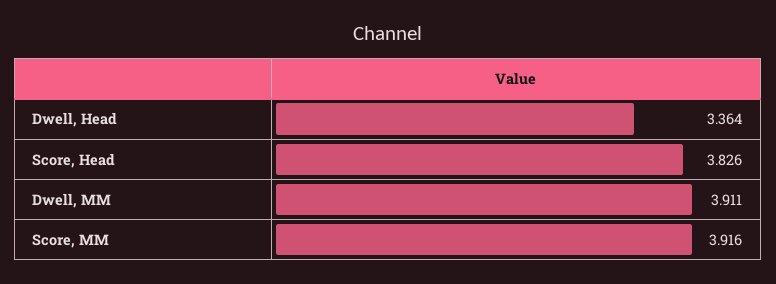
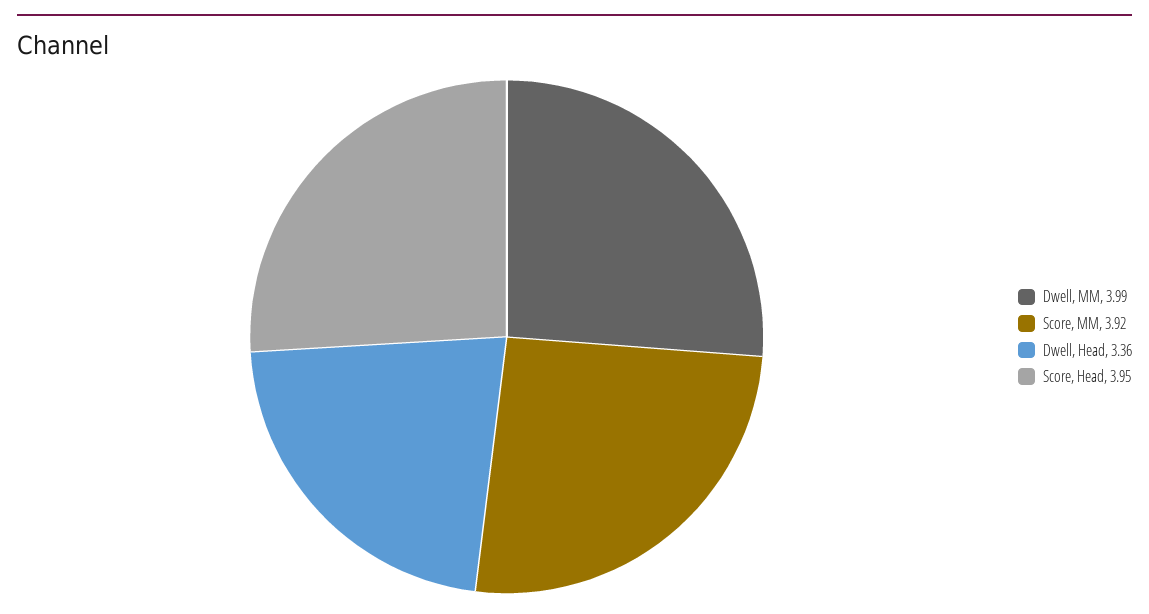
Score, Head: 3.826 -> 3.95
Dwell, MM: 3.911 -> 3.99

